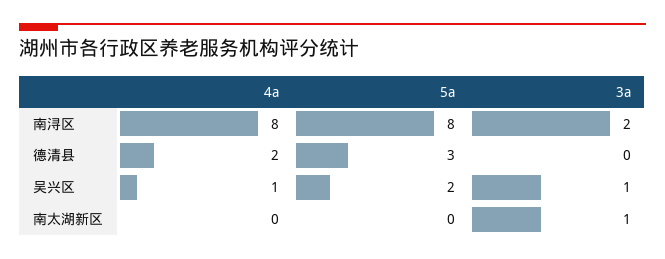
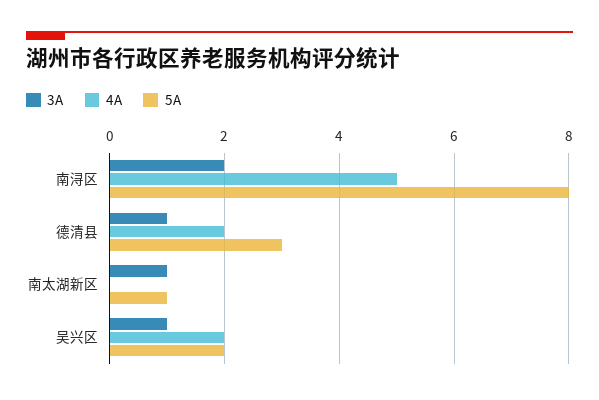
4a, 南浔区: 8 -> 5
3a, 德清县: 0 -> 1
4a, 吴兴区: 1 -> 2
5a, 南太湖新区: 0 -> 1

